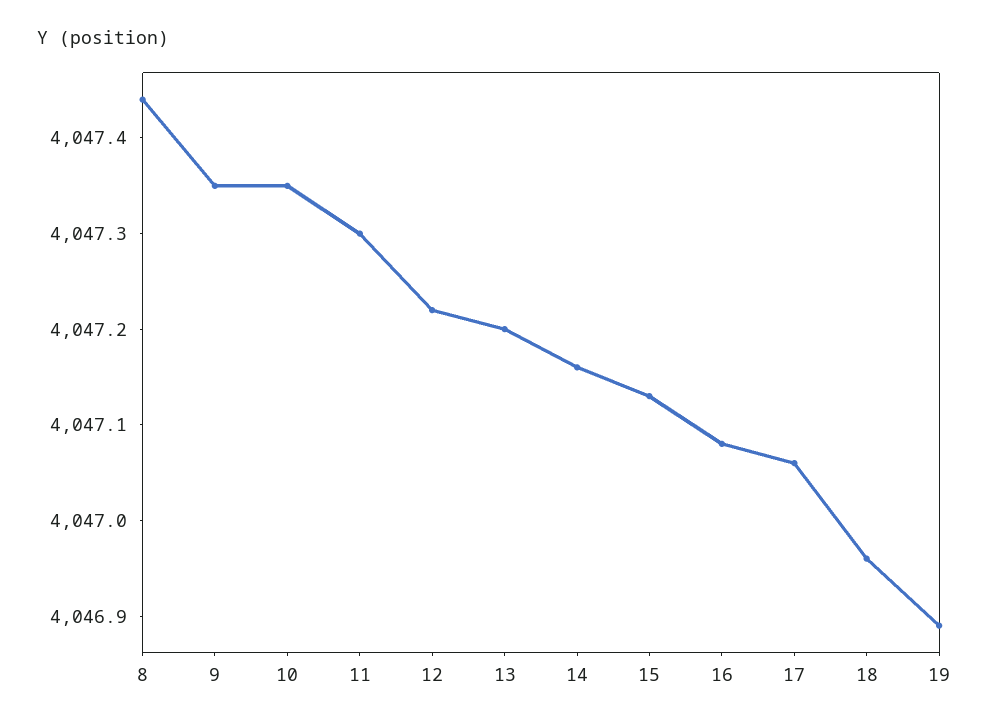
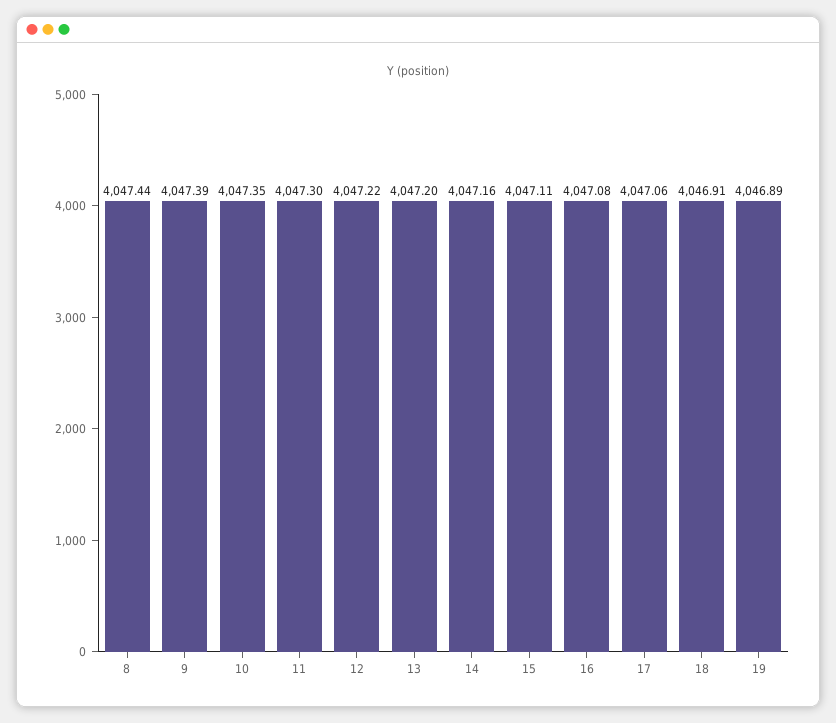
9: 4047.35 -> 4047.39
15: 4047.13 -> 4047.11
18: 4046.96 -> 4046.91

